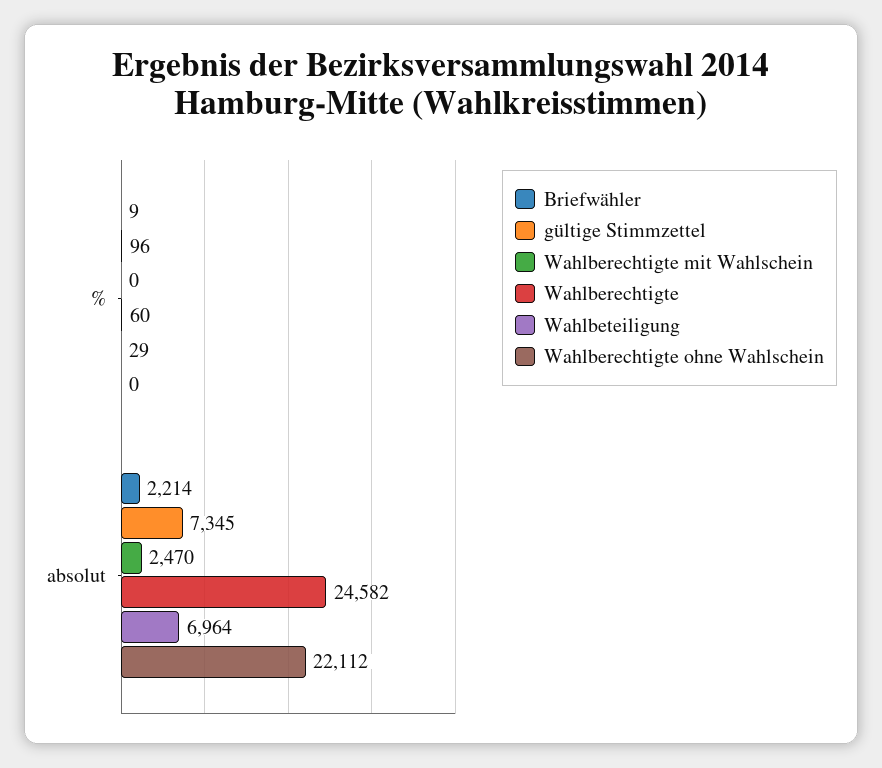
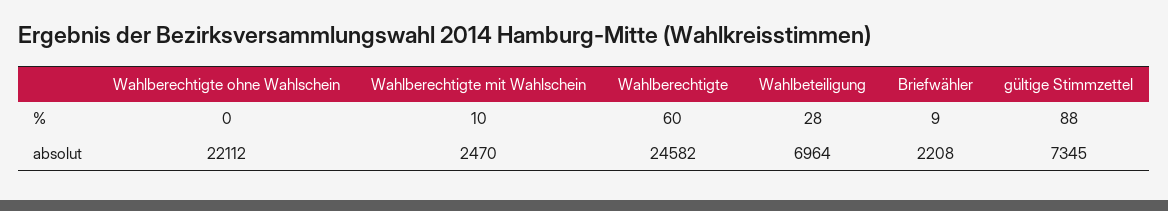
gültige Stimmzettel, %: 96 -> 88
Wahlberechtigte mit Wahlschein, %: 0 -> 10
Wahlbeteiligung, %: 29 -> 28
Briefwähler, absolut: 2214 -> 2208

